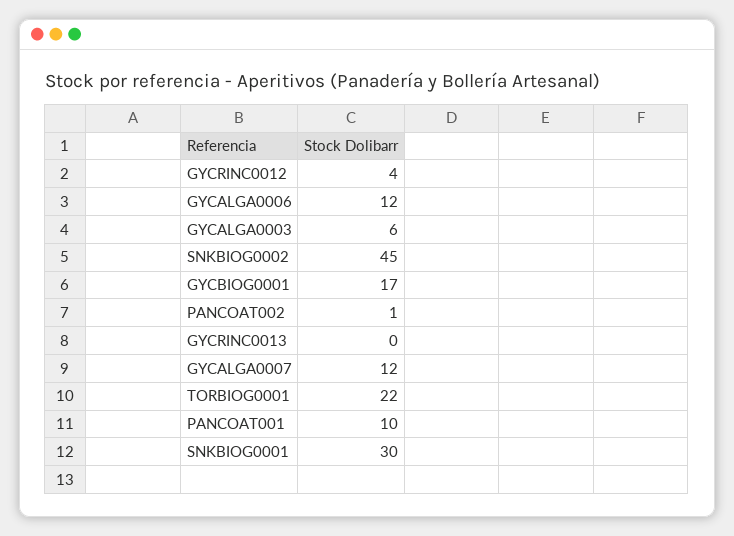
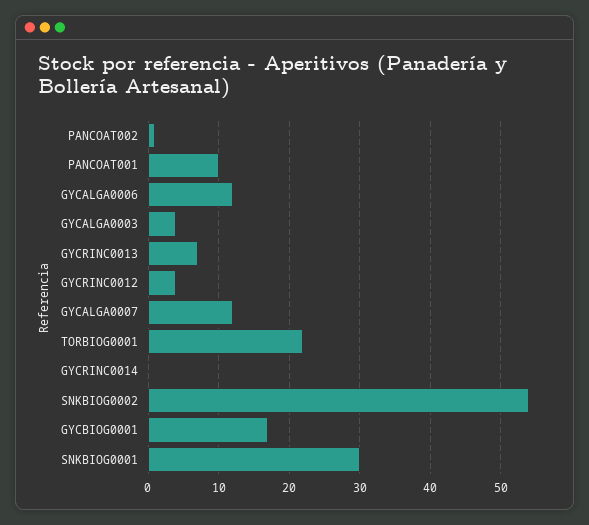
GYCALGA0003: 6 -> 4
SNKBIOG0002: 45 -> 54
GYCRINC0013: 0 -> 7
GYCRINC0014: none -> 0

